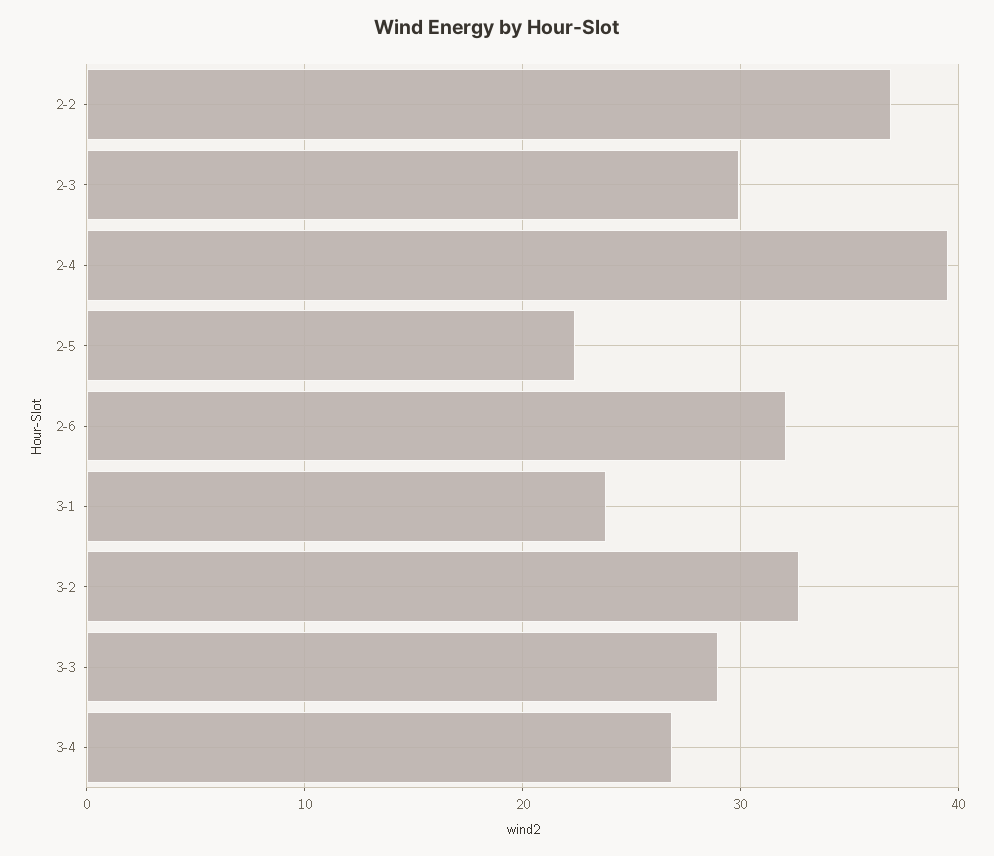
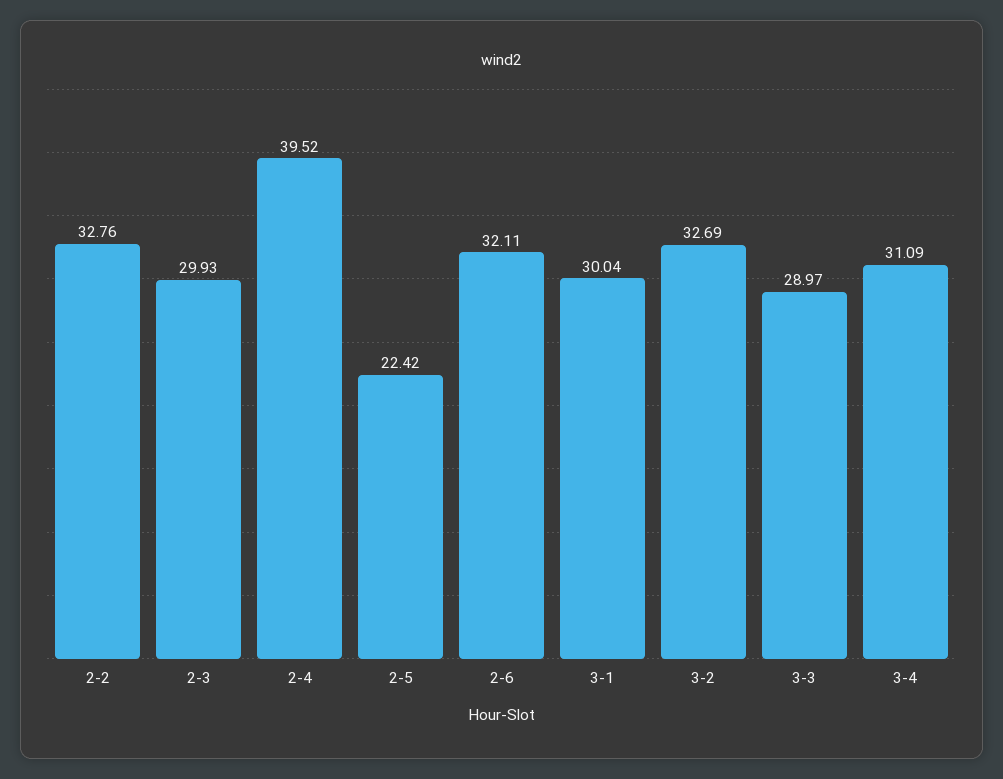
2-2: 37 -> 32.76
3-1: 24 -> 30.04
3-4: 27 -> 31.09

